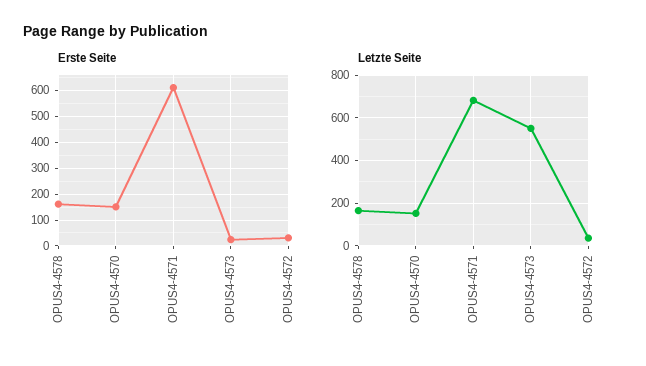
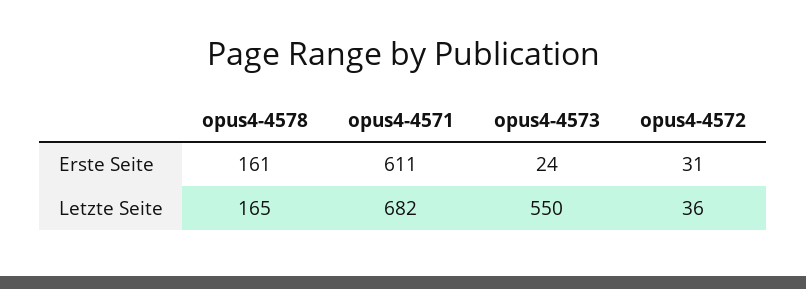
Erste Seite, OPUS4-4570: 150 -> none
Letzte Seite, OPUS4-4570: 150 -> none

